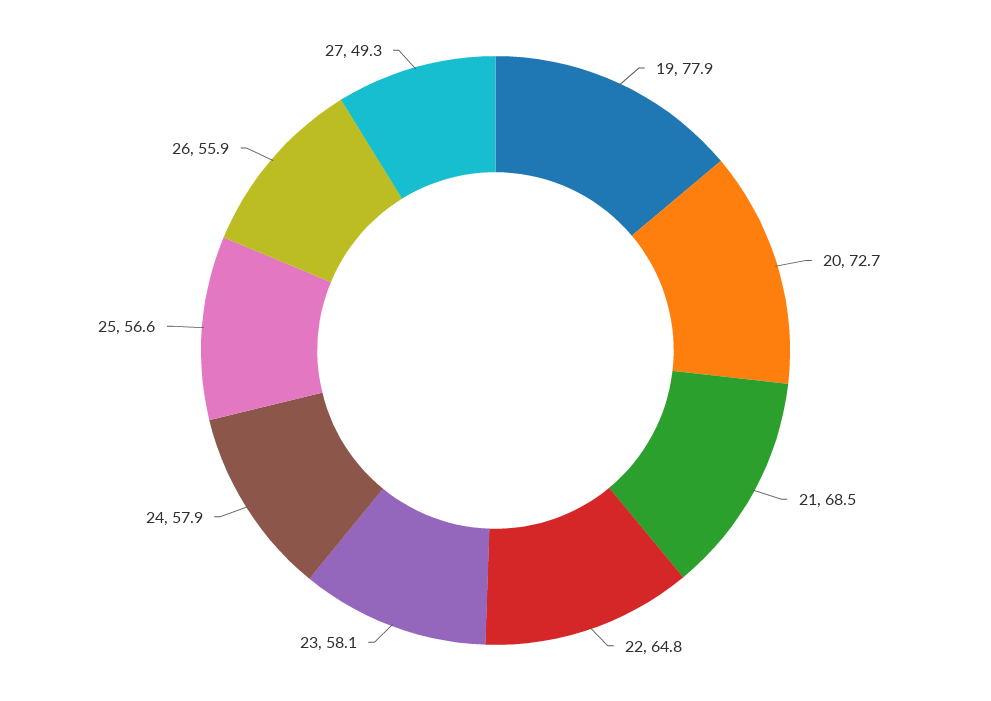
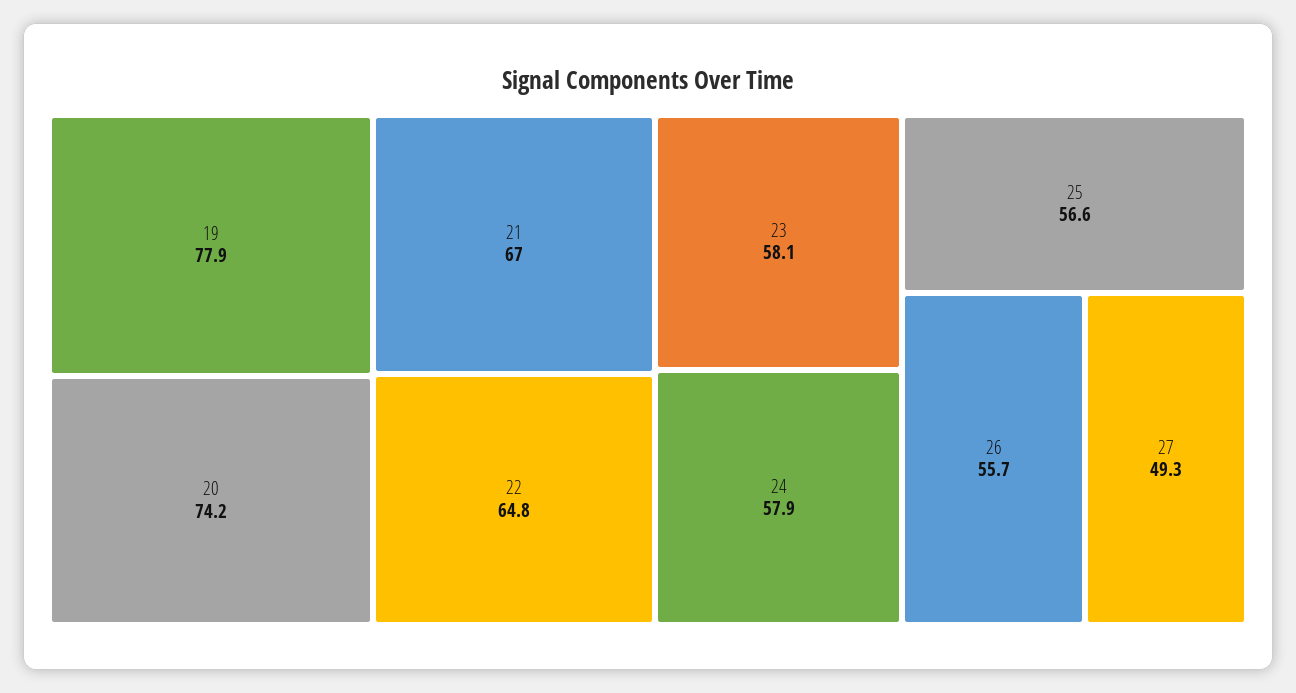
20: 72.7 -> 74.2
21: 68.5 -> 67
26: 55.9 -> 55.7

